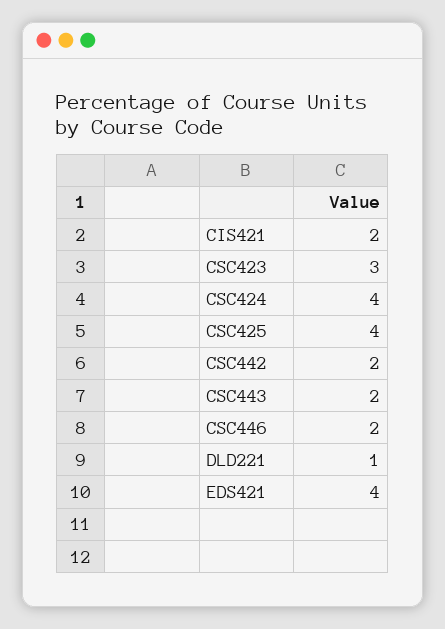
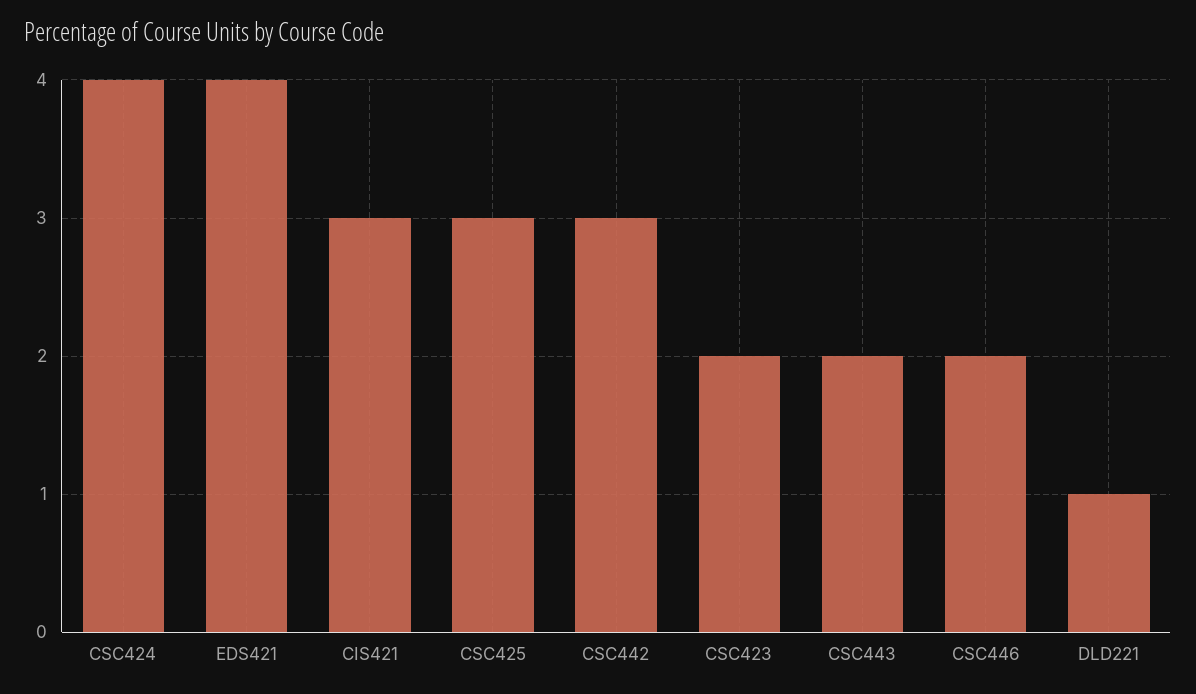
CIS421: 2 -> 3
CSC423: 3 -> 2
CSC425: 4 -> 3
CSC442: 2 -> 3

